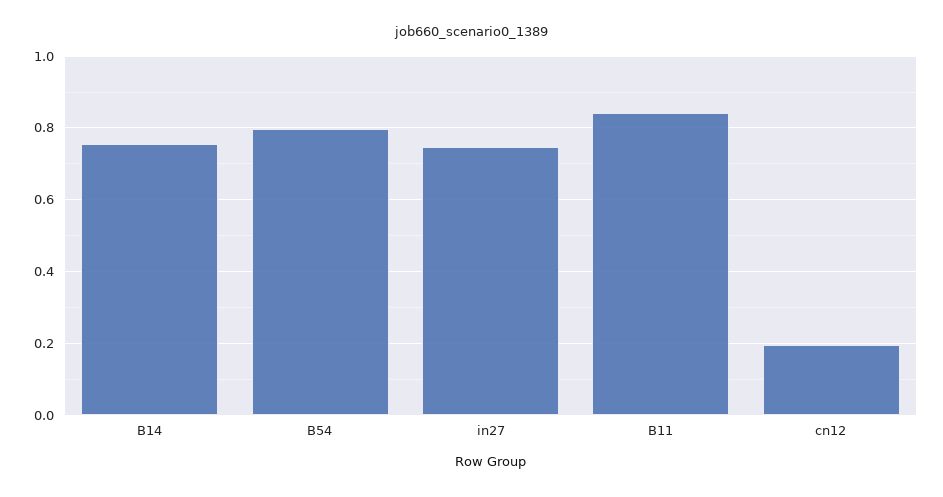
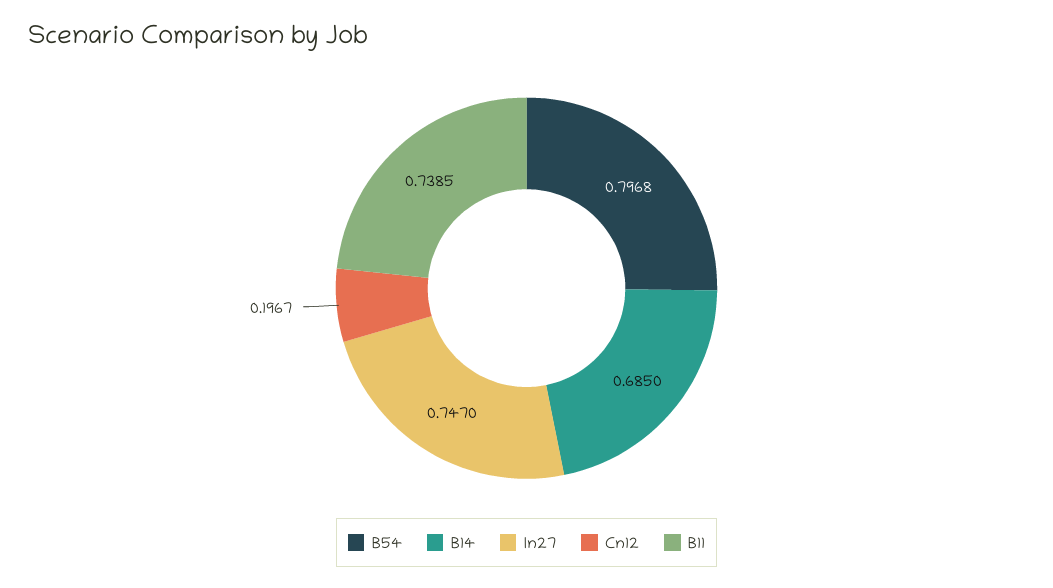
B14: 0.76 -> 0.685
B11: 0.84 -> 0.7385

